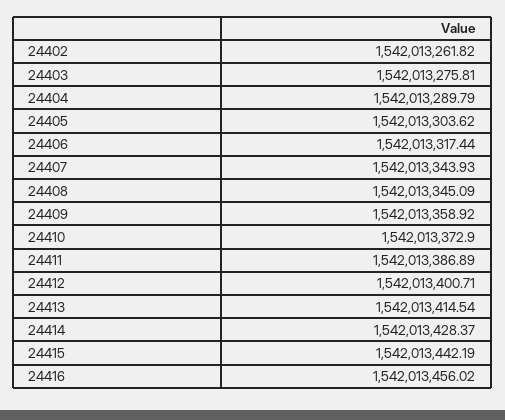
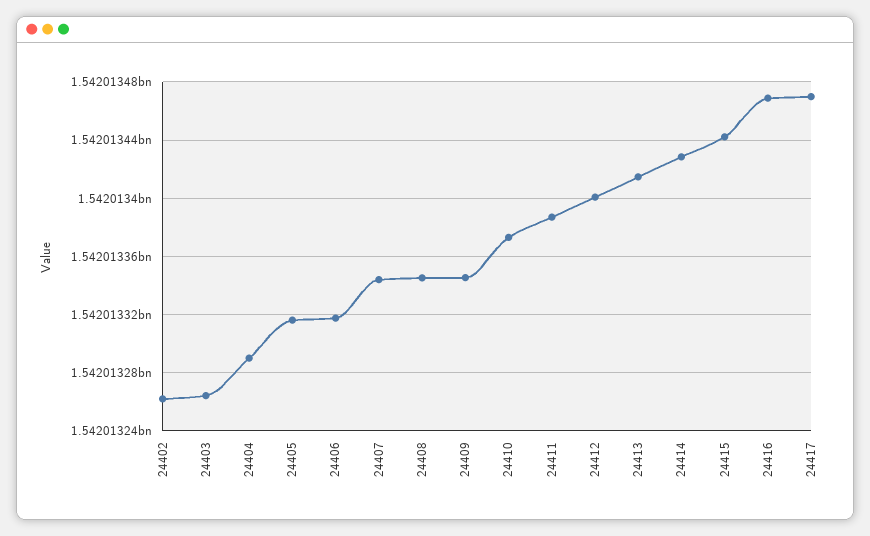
24403: 1542013275.81 -> 1542013265
24405: 1542013303.62 -> 1542013315
24409: 1542013358.92 -> 1542013345
24416: 1542013456.02 -> 1542013470
24417: none -> 1542013470

